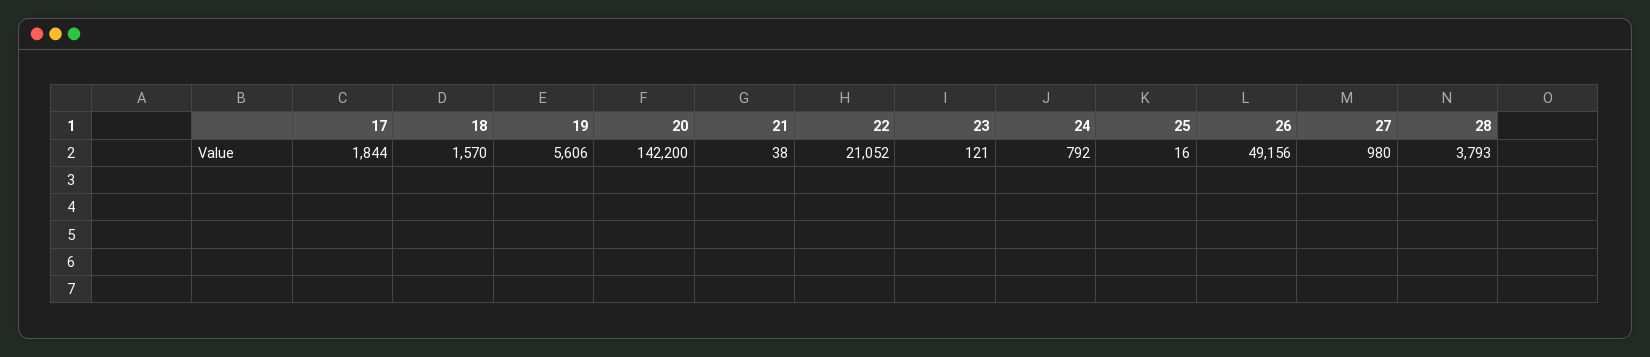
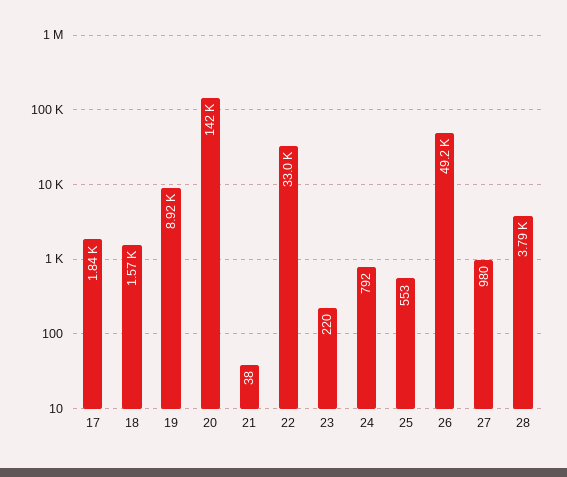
19: 5606 -> 8920
22: 21052 -> 33000
23: 121 -> 220
25: 16 -> 553

